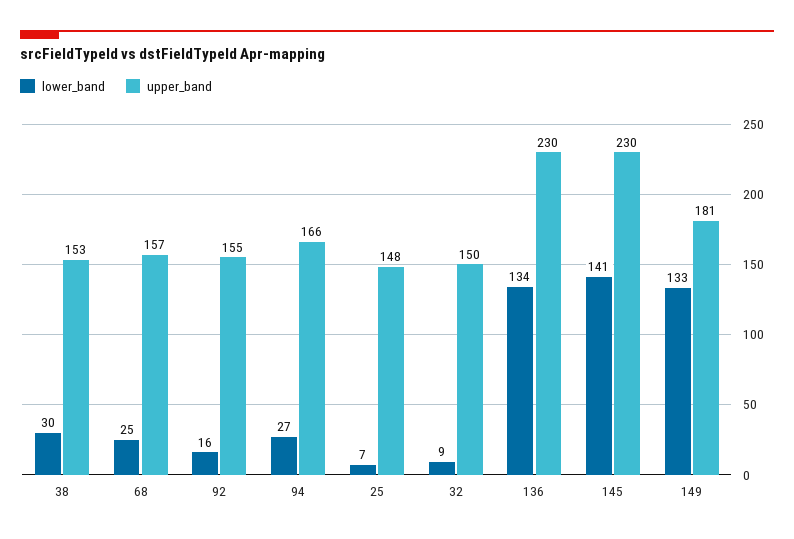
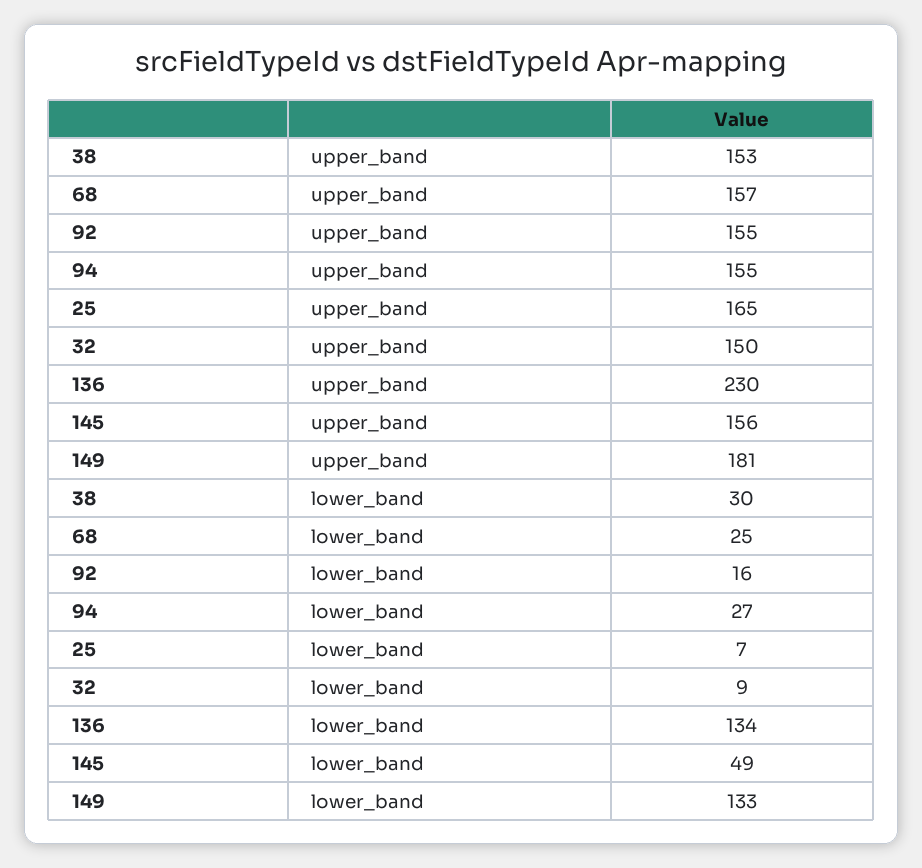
upper_band, 94: 166 -> 155
upper_band, 25: 148 -> 165
lower_band, 145: 141 -> 49
upper_band, 145: 230 -> 156

